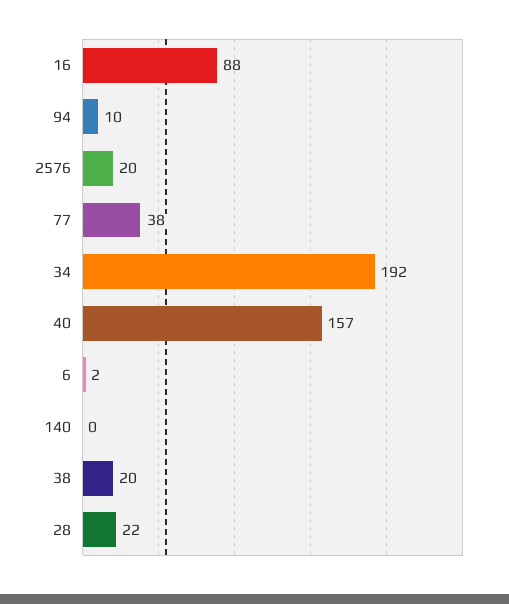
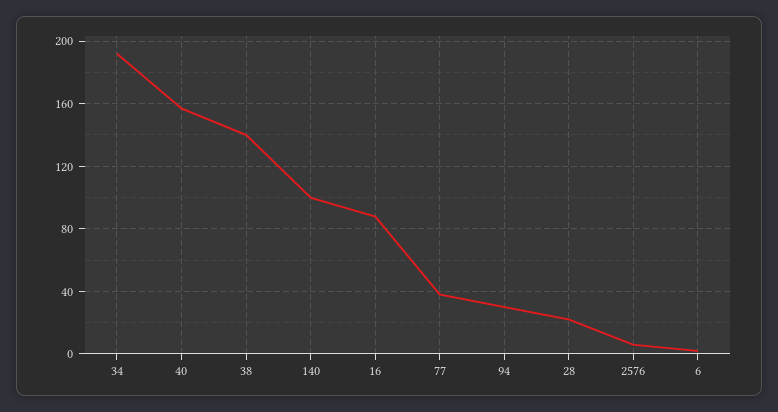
94: 10 -> 30
2576: 20 -> 5
140: 0 -> 100
38: 20 -> 140

